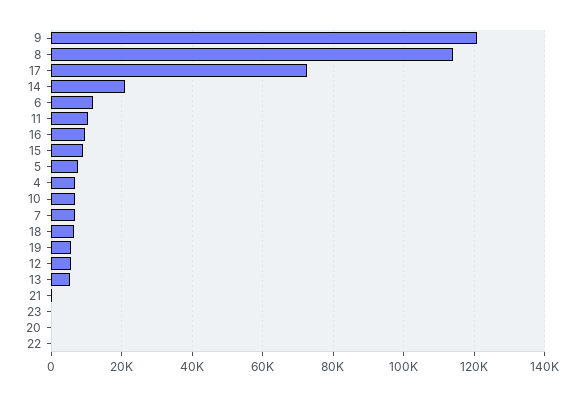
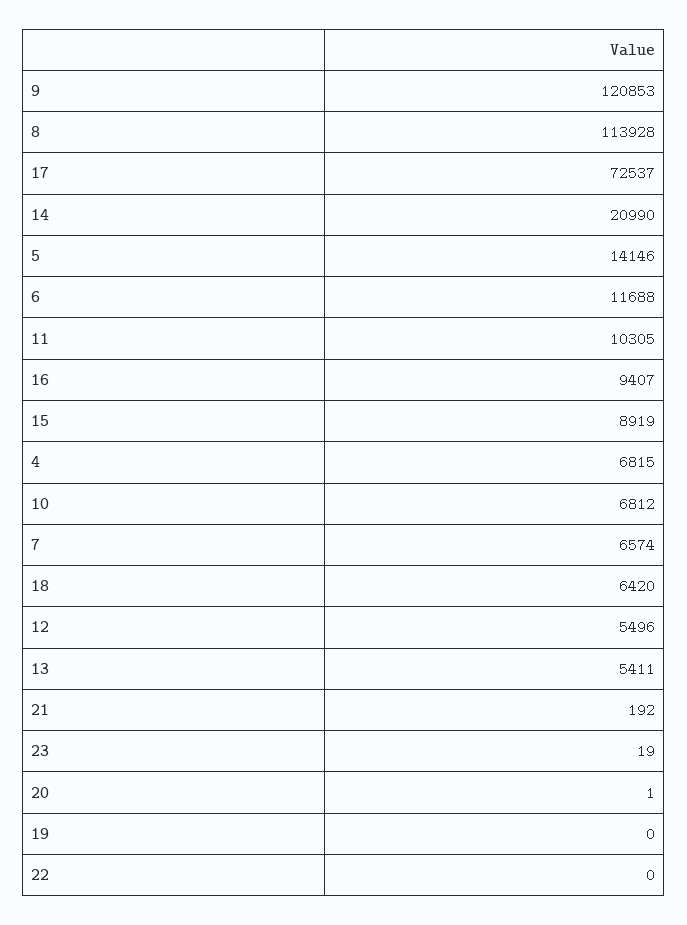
5: 8000 -> 14146
19: 6000 -> 0

